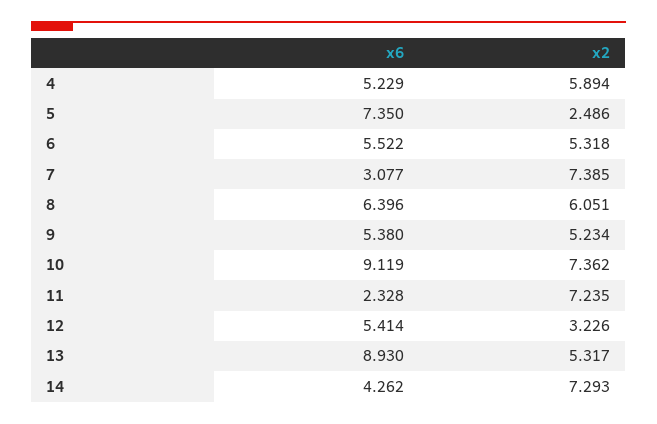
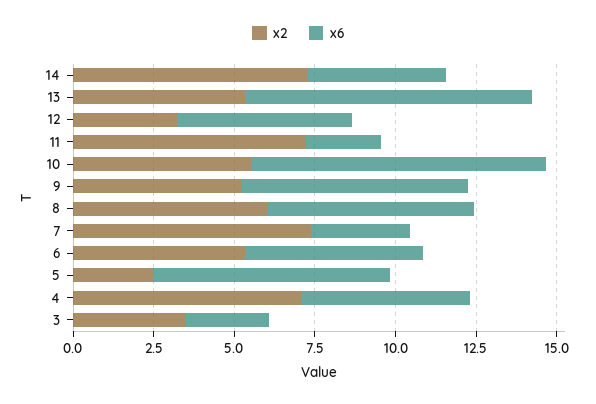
x2, 4: 5.894 -> 7
x6, 9: 5.38 -> 7
x2, 10: 7.362 -> 5.5
x2, 3: none -> 3.5
x6, 3: none -> 2.5

